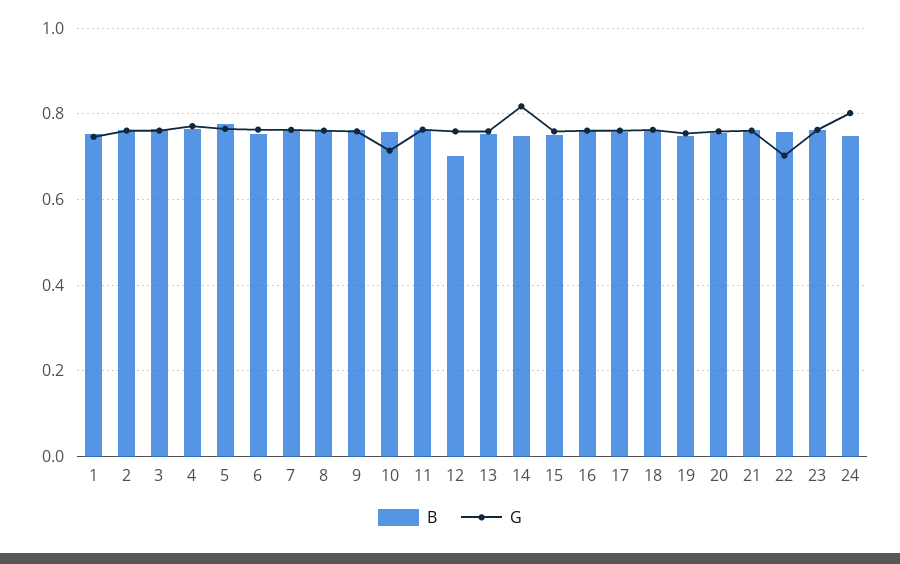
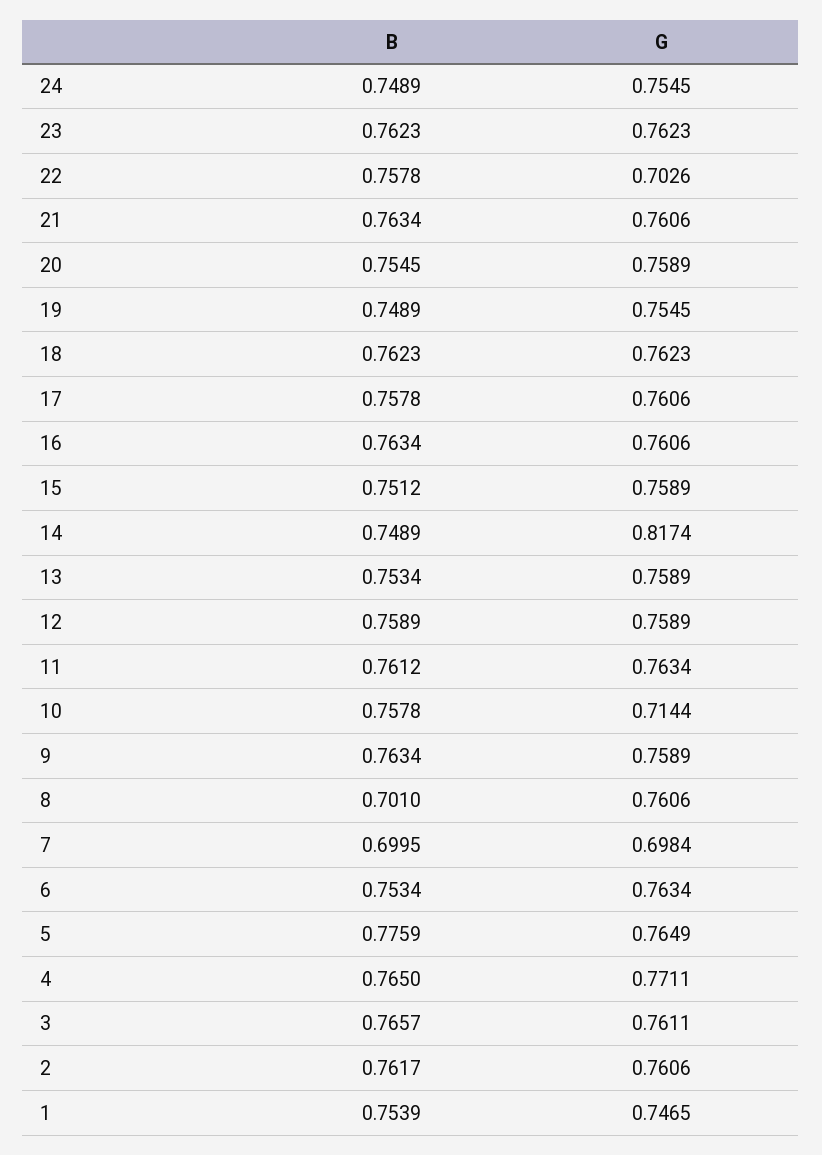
B, 7: 0.76 -> 0.6995
G, 7: 0.76 -> 0.6984
B, 8: 0.76 -> 0.701
B, 12: 0.7 -> 0.7589
G, 24: 0.8 -> 0.7545

